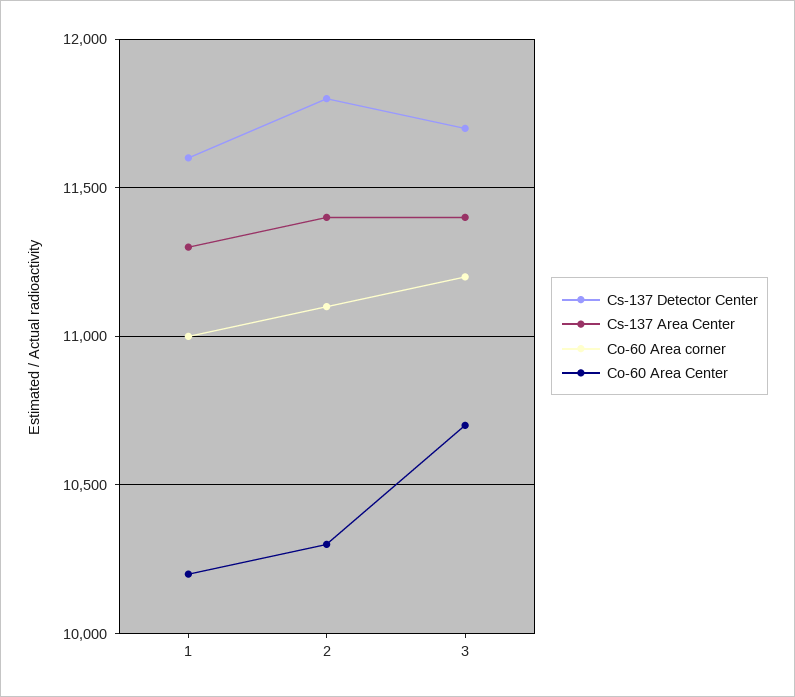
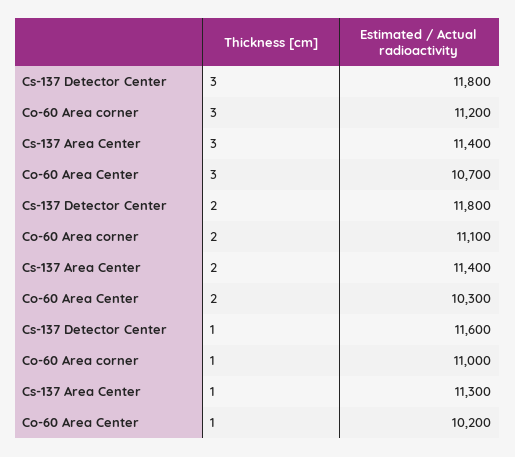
Cs-137 Detector Center, 3: 11700 -> 11800

